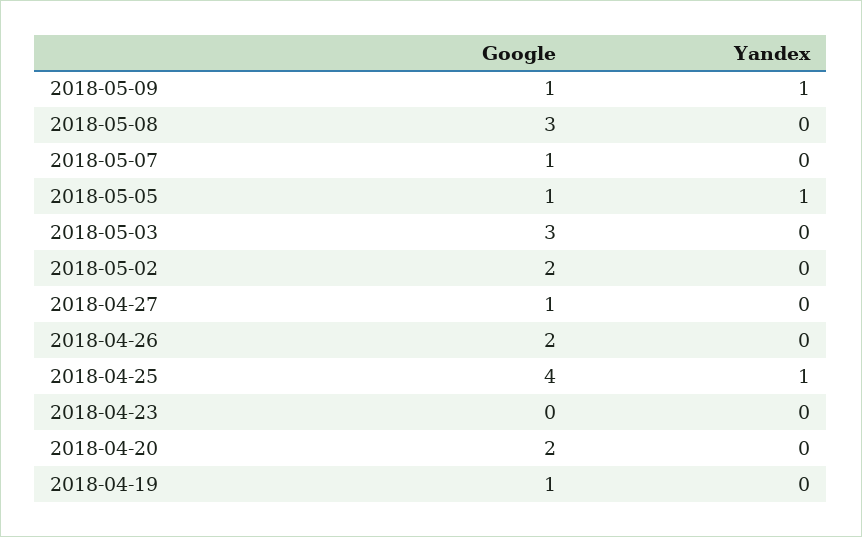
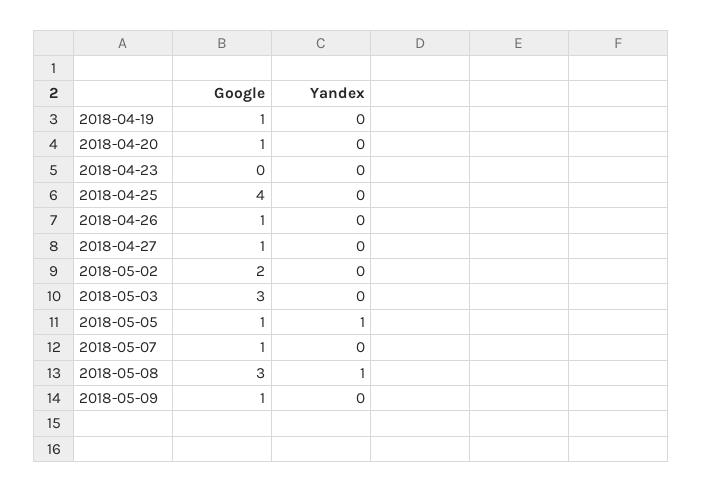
Yandex, 2018-05-09: 1 -> 0
Yandex, 2018-05-08: 0 -> 1
Google, 2018-04-26: 2 -> 1
Yandex, 2018-04-25: 1 -> 0
Google, 2018-04-20: 2 -> 1

